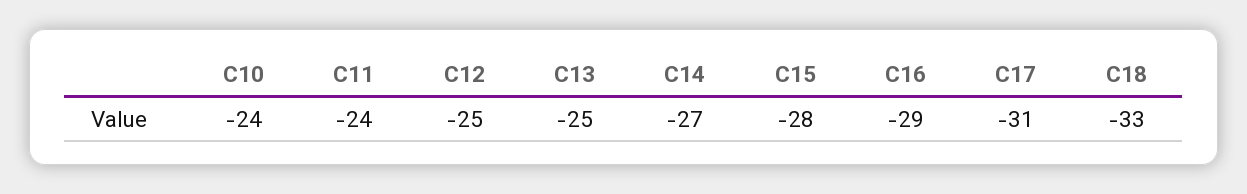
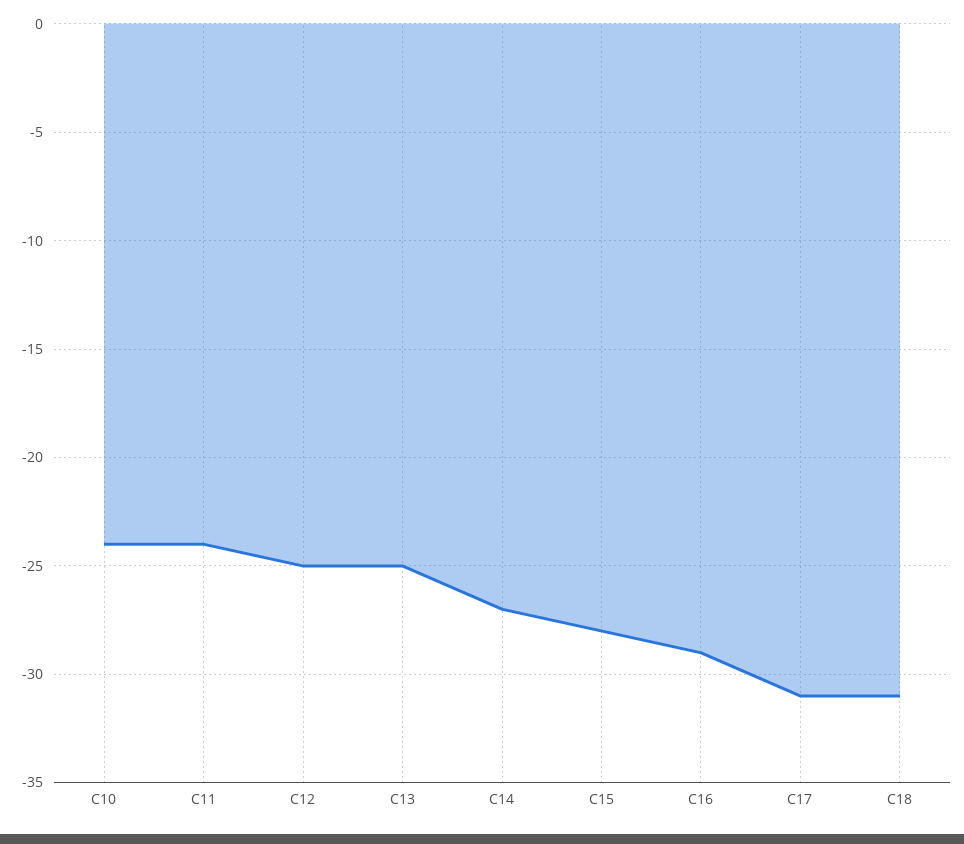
C18: -33 -> -31

